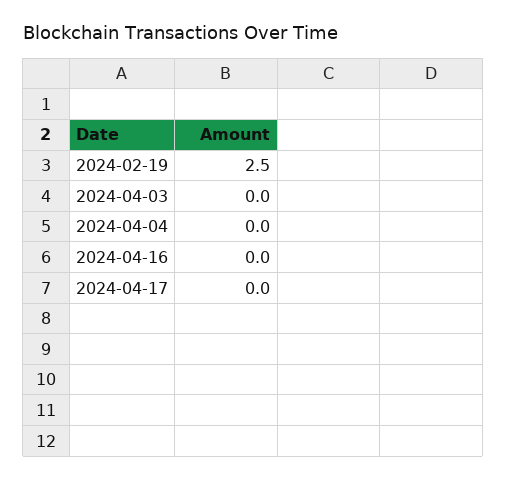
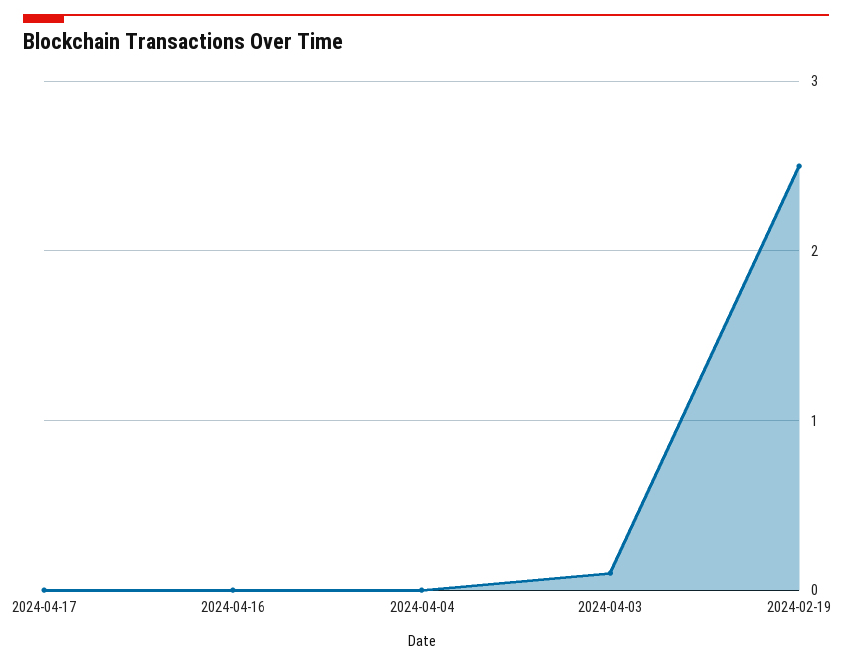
2024-04-03: 0 -> 0.1

